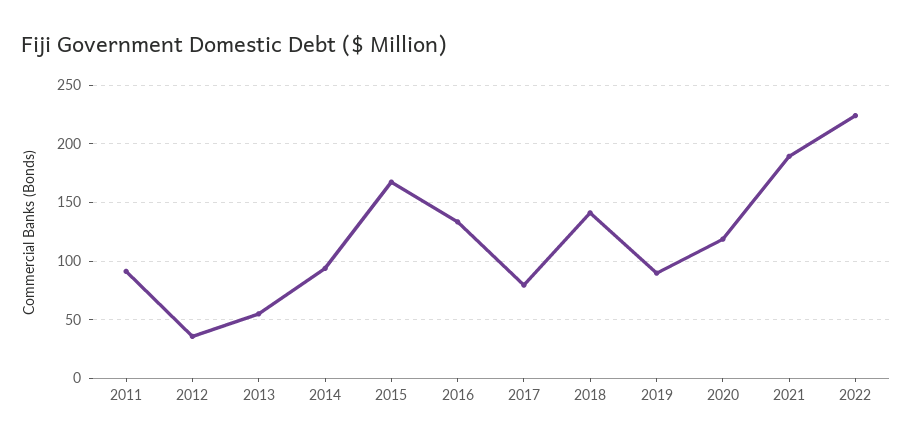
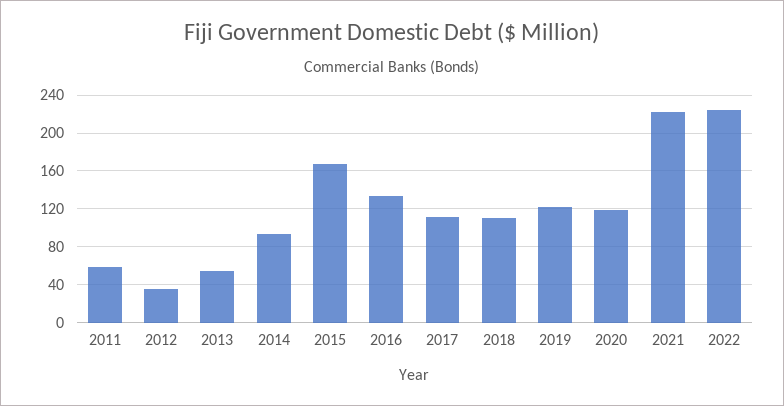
2011: 90 -> 60
2017: 80 -> 110
2018: 140 -> 110
2019: 90 -> 120
2021: 190 -> 220

